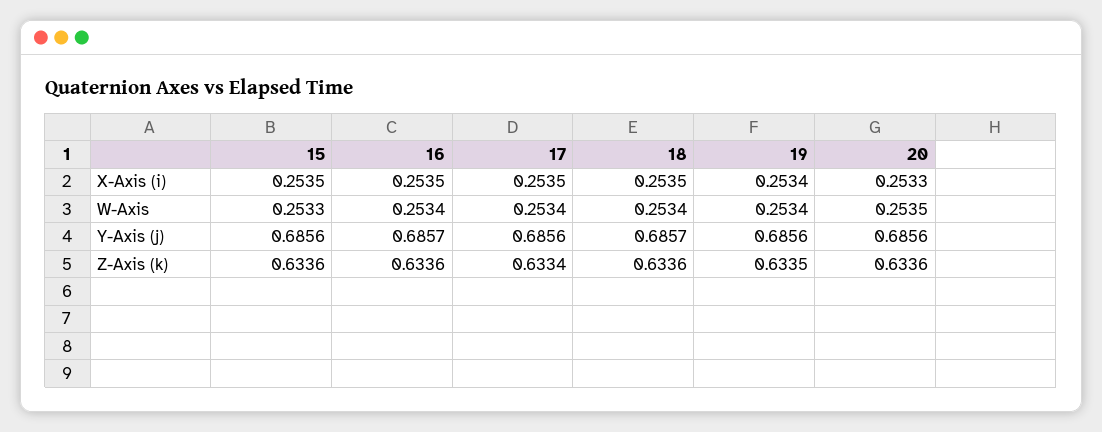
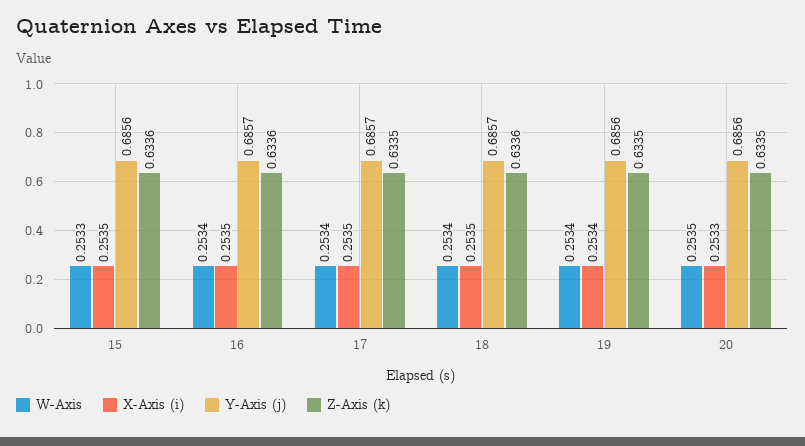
Y-Axis (j), 17: 0.6856 -> 0.6857
Z-Axis (k), 17: 0.6334 -> 0.6335
Z-Axis (k), 20: 0.6336 -> 0.6335

